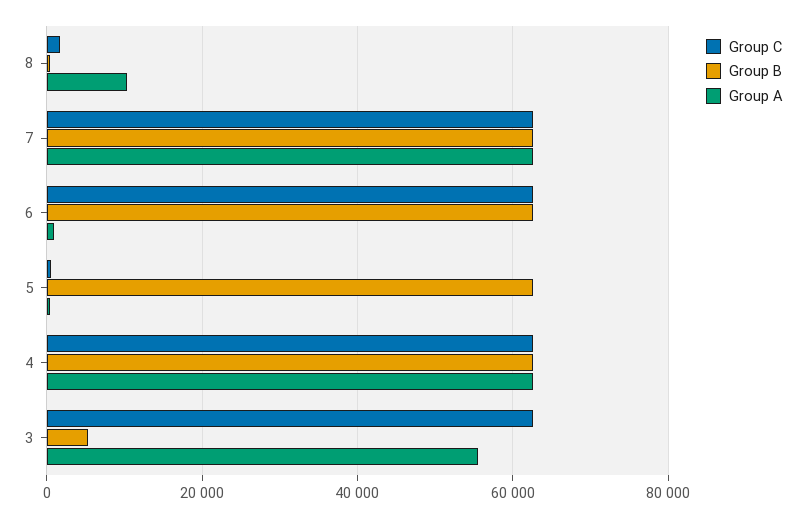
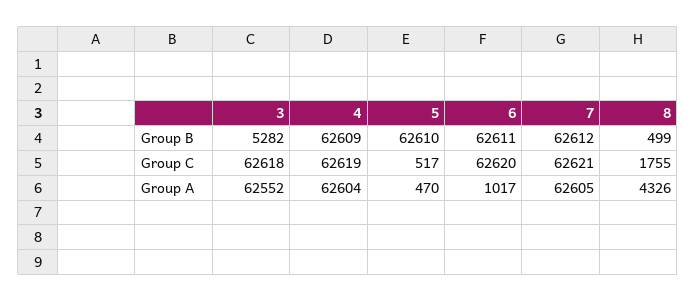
Group A, 8: 10000 -> 4326
Group A, 3: 56000 -> 62552

